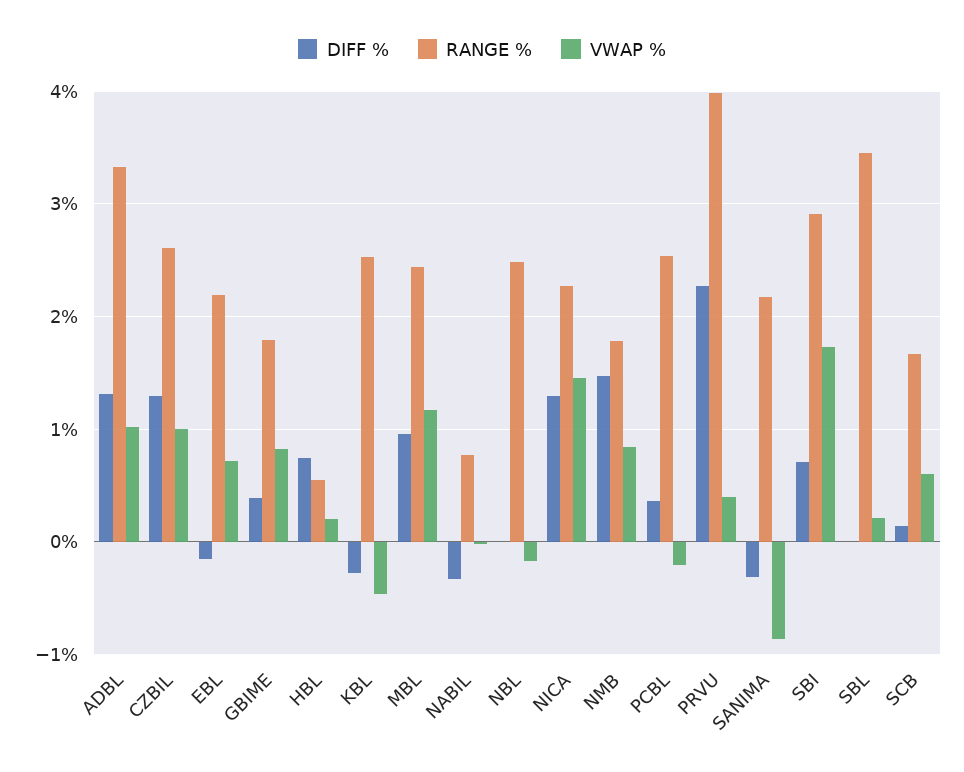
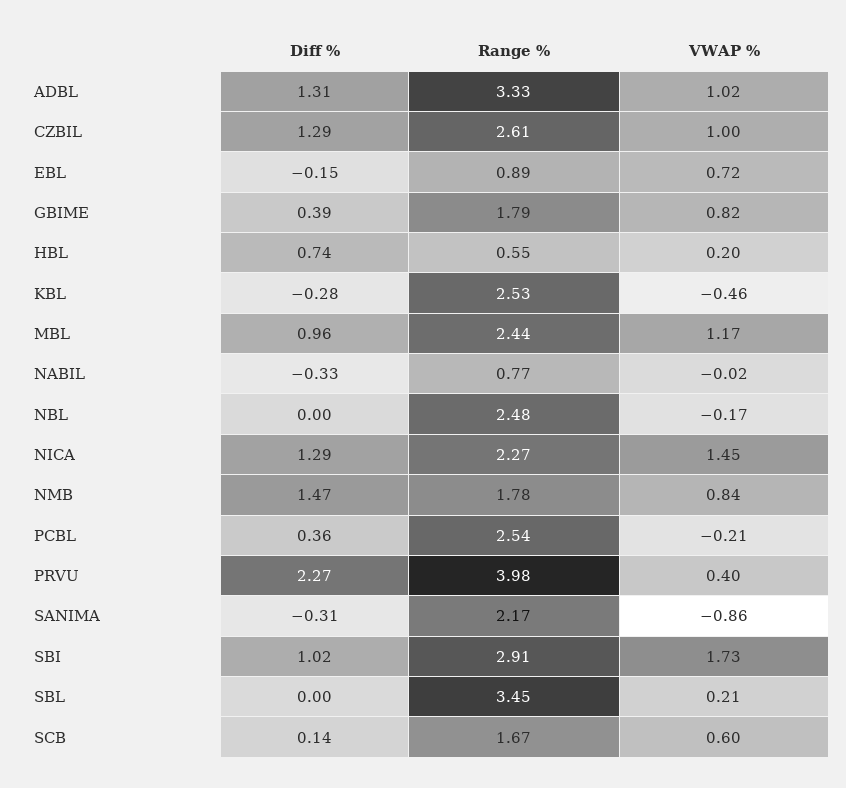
RANGE %, EBL: 2.2 -> 0.89
DIFF %, SBI: 0.7 -> 1.02

